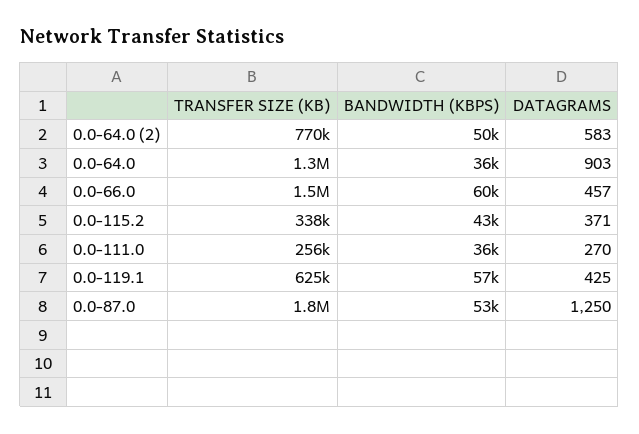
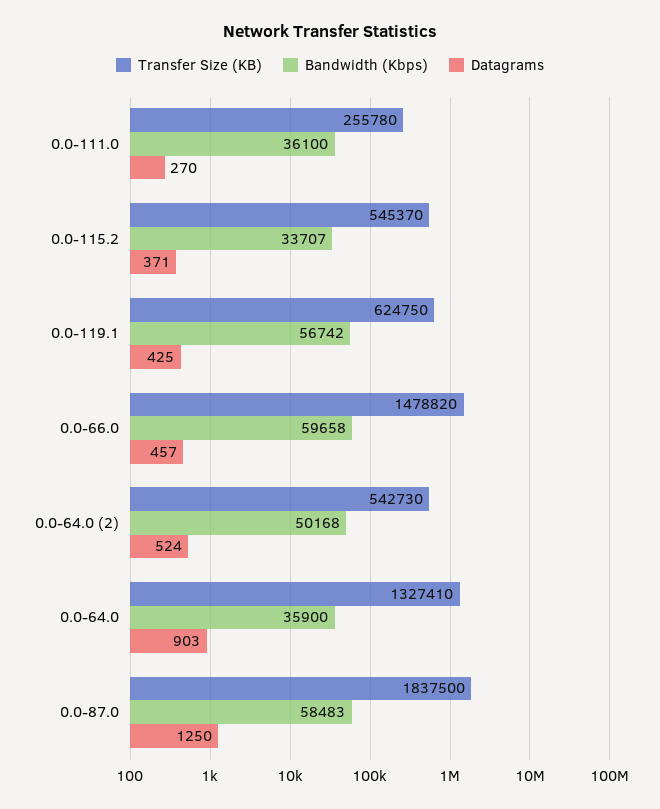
TRANSFER SIZE (KB), 0.0-64.0 (2): 770000 -> 542730
DATAGRAMS, 0.0-64.0 (2): 583 -> 524
TRANSFER SIZE (KB), 0.0-115.2: 338000 -> 545370
BANDWIDTH (KBPS), 0.0-115.2: 43000 -> 33707
BANDWIDTH (KBPS), 0.0-87.0: 53000 -> 58483

